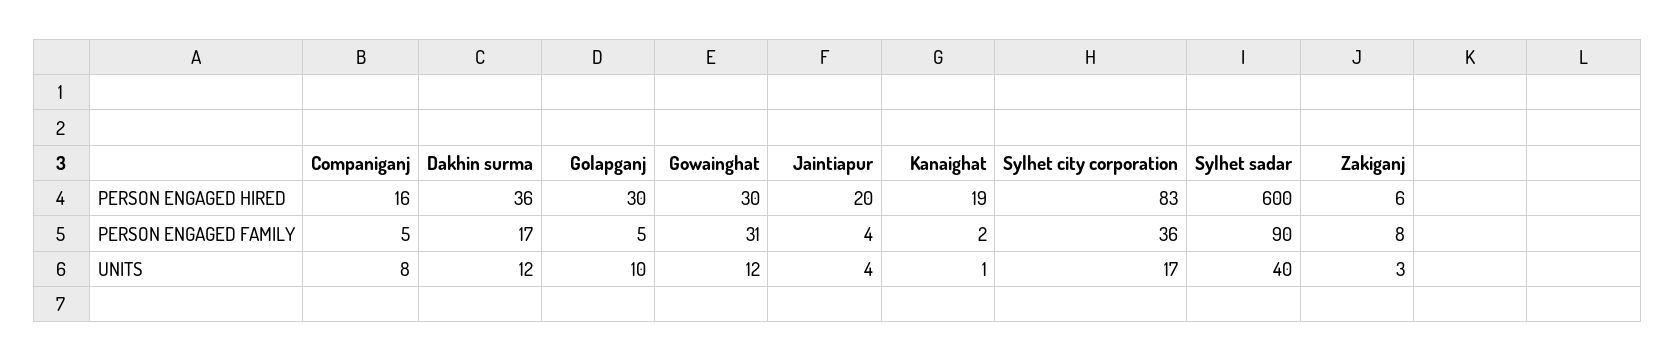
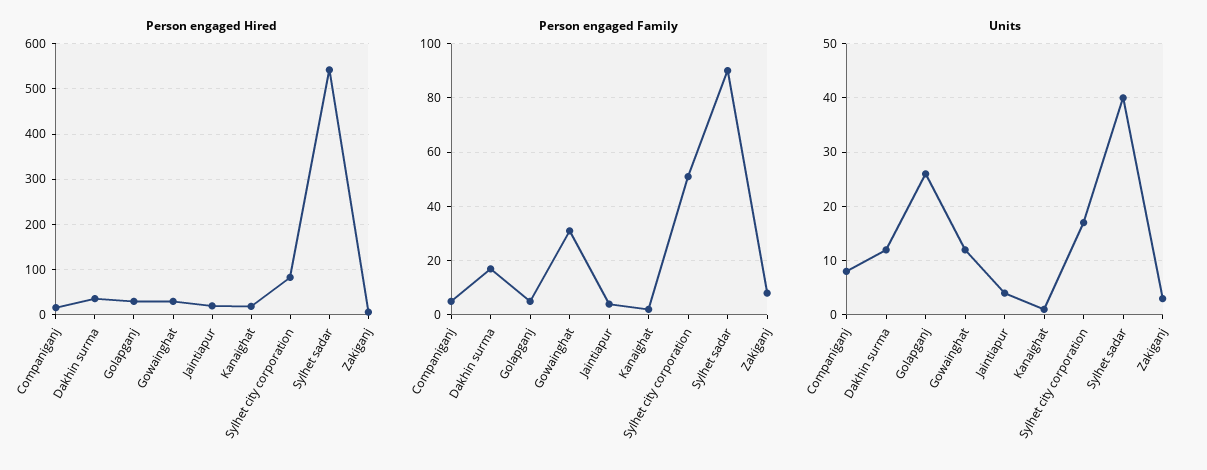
PERSON ENGAGED HIRED, Sylhet sadar: 600 -> 540
PERSON ENGAGED FAMILY, Sylhet city corporation: 36 -> 50
UNITS, Golapganj: 10 -> 25

